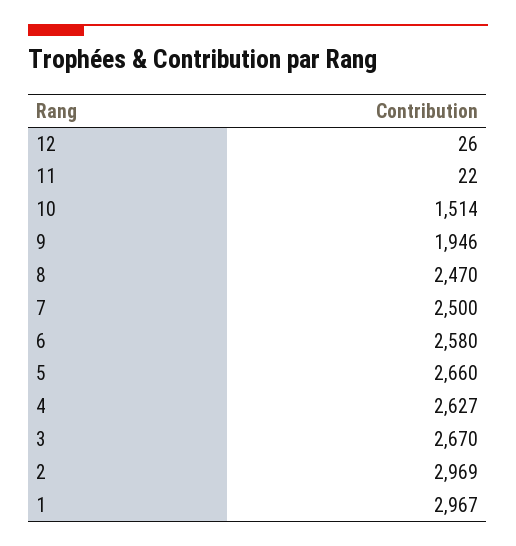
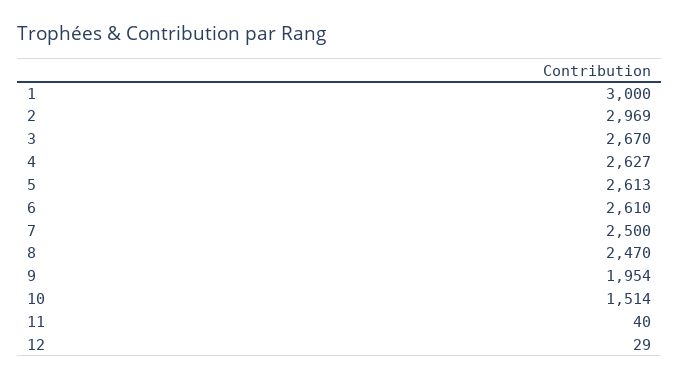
12: 26 -> 29
11: 22 -> 40
9: 1946 -> 1954
6: 2580 -> 2610
5: 2660 -> 2613
1: 2967 -> 3000

